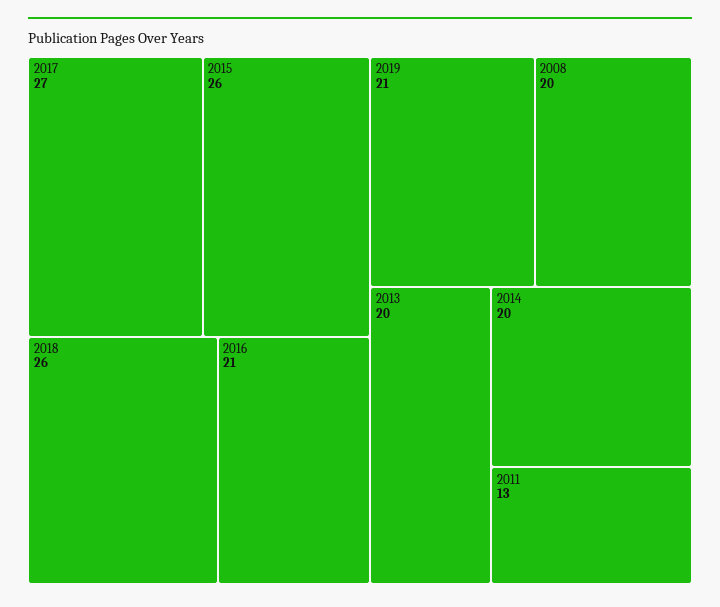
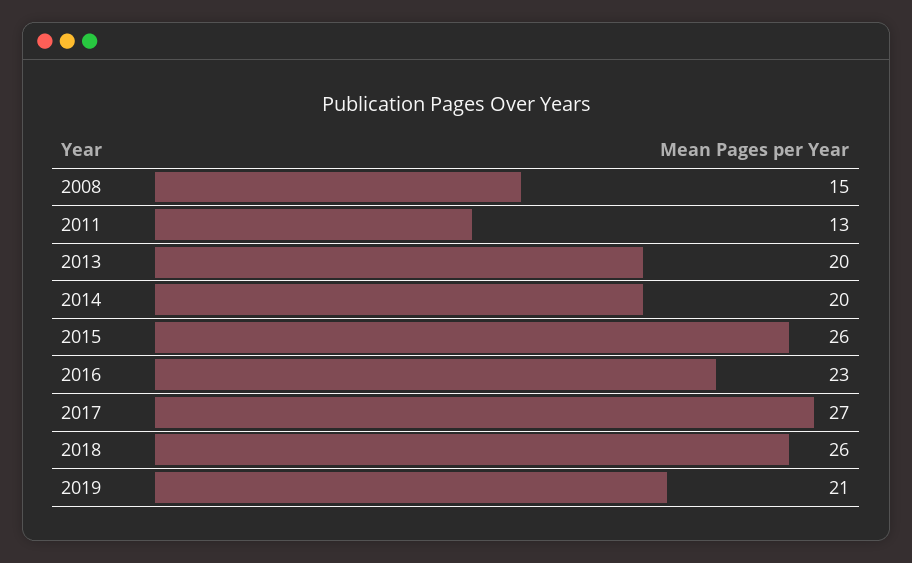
2016: 21 -> 23
2008: 20 -> 15

